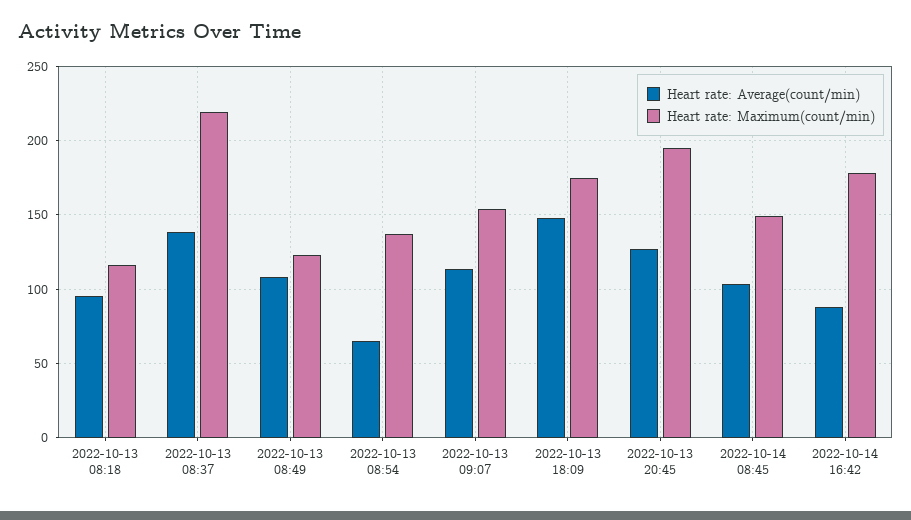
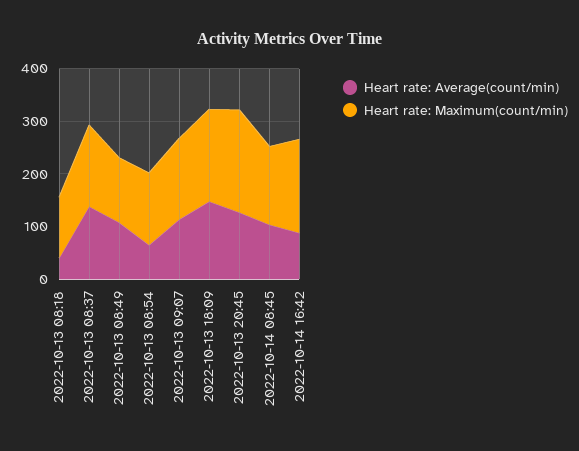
Heart rate: Average(count/min), 2022-10-13 08:18: 95 -> 40
Heart rate: Maximum(count/min), 2022-10-13 08:37: 220 -> 160

